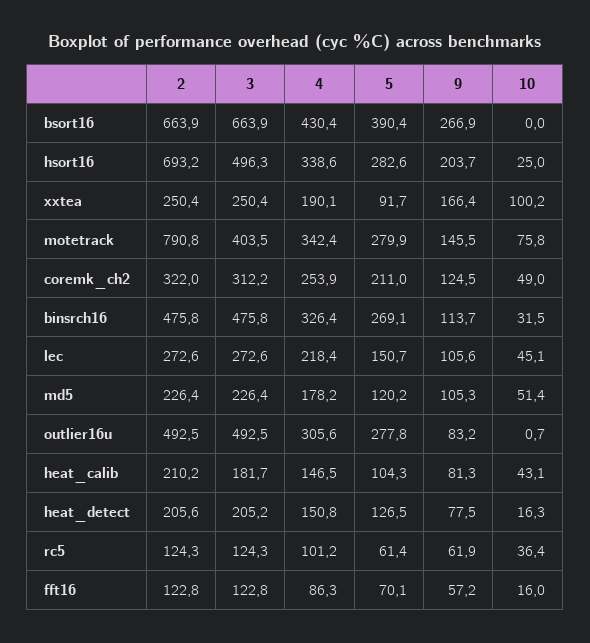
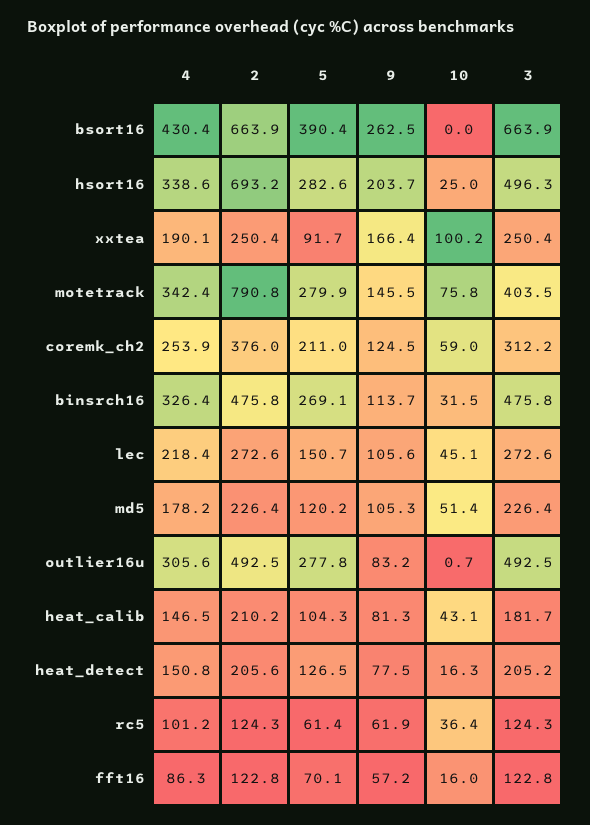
9, bsort16: 266.9 -> 262.5
2, coremk_ch2: 322 -> 376
10, coremk_ch2: 49 -> 59

